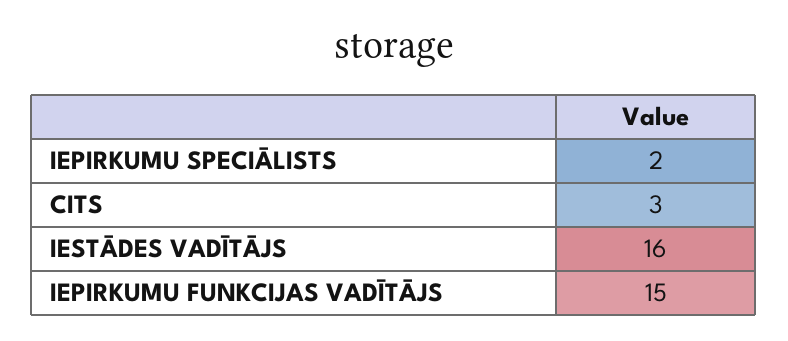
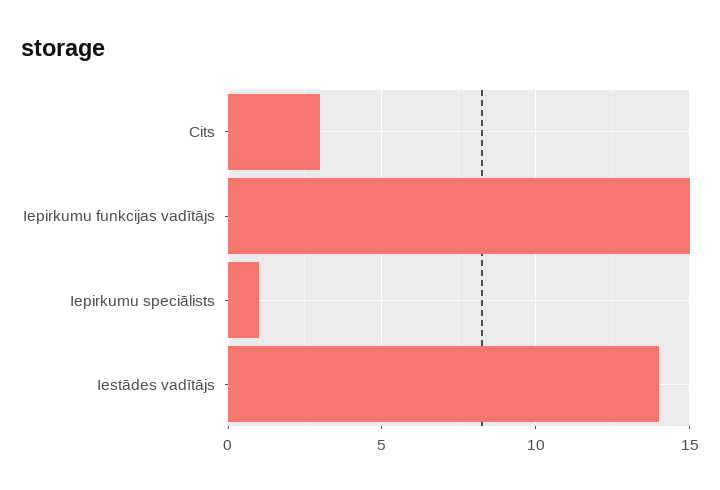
IEPIRKUMU SPECIĀLISTS: 2 -> 1
IESTĀDES VADĪTĀJS: 16 -> 14

